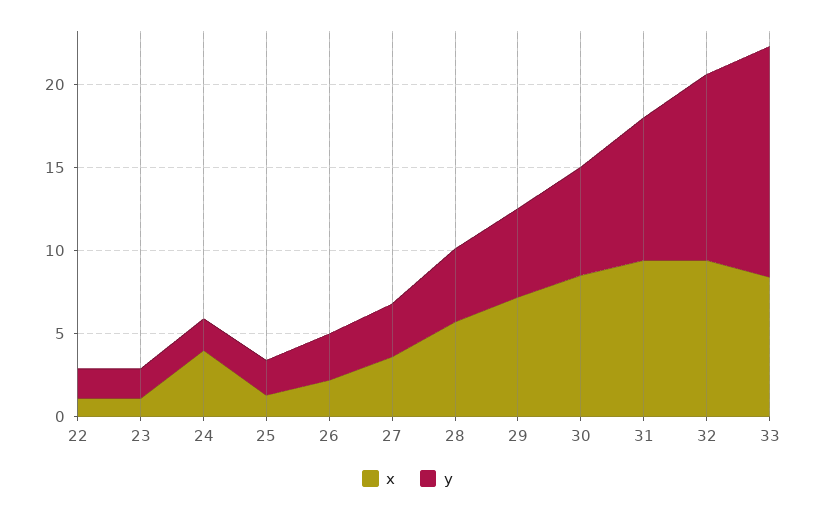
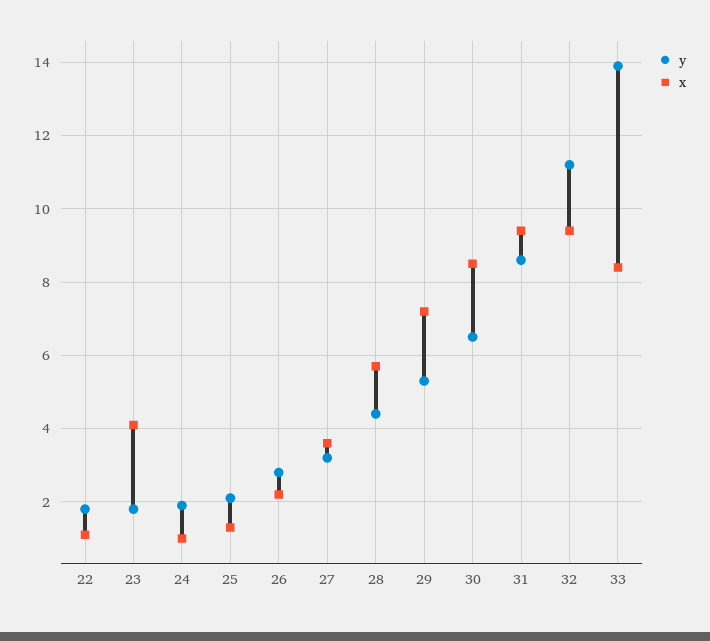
x, 23: 1 -> 4
x, 24: 4 -> 1

